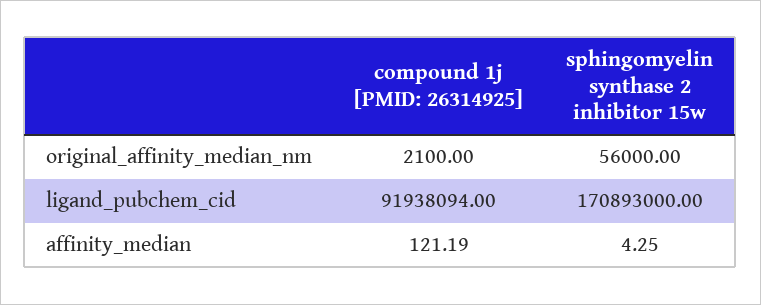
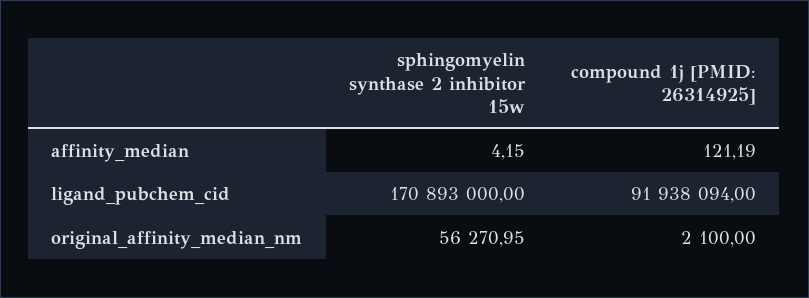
sphingomyelin synthase 2 inhibitor 15w, original_affinity_median_nm: 56000 -> 56270.95
sphingomyelin synthase 2 inhibitor 15w, affinity_median: 4.25 -> 4.15

